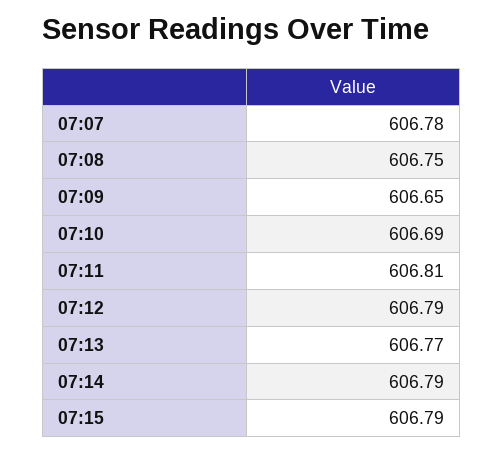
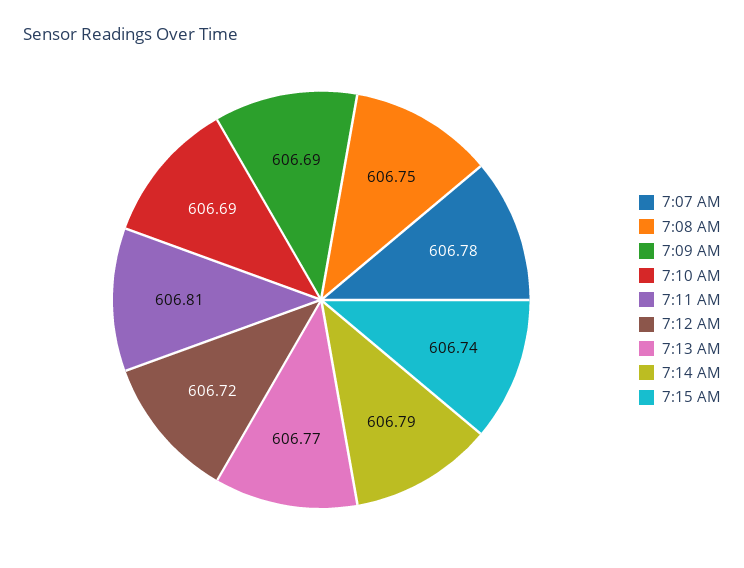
07:09: 606.65 -> 606.69
07:12: 606.79 -> 606.72
07:15: 606.79 -> 606.74

